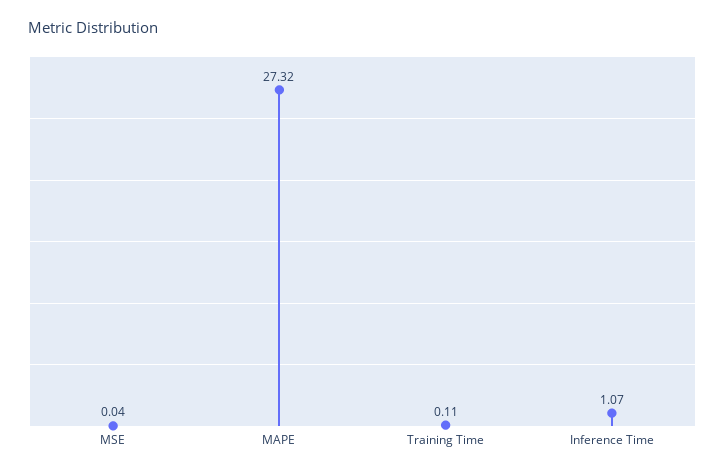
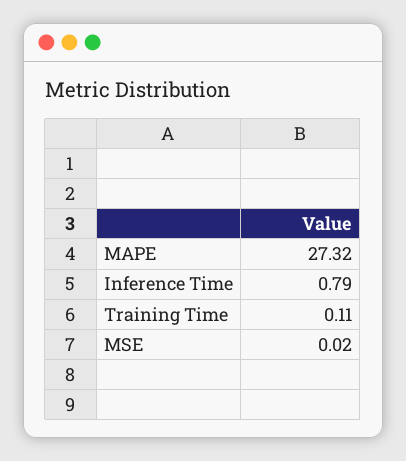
MSE: 0.04 -> 0.02
Inference Time: 1.07 -> 0.79

